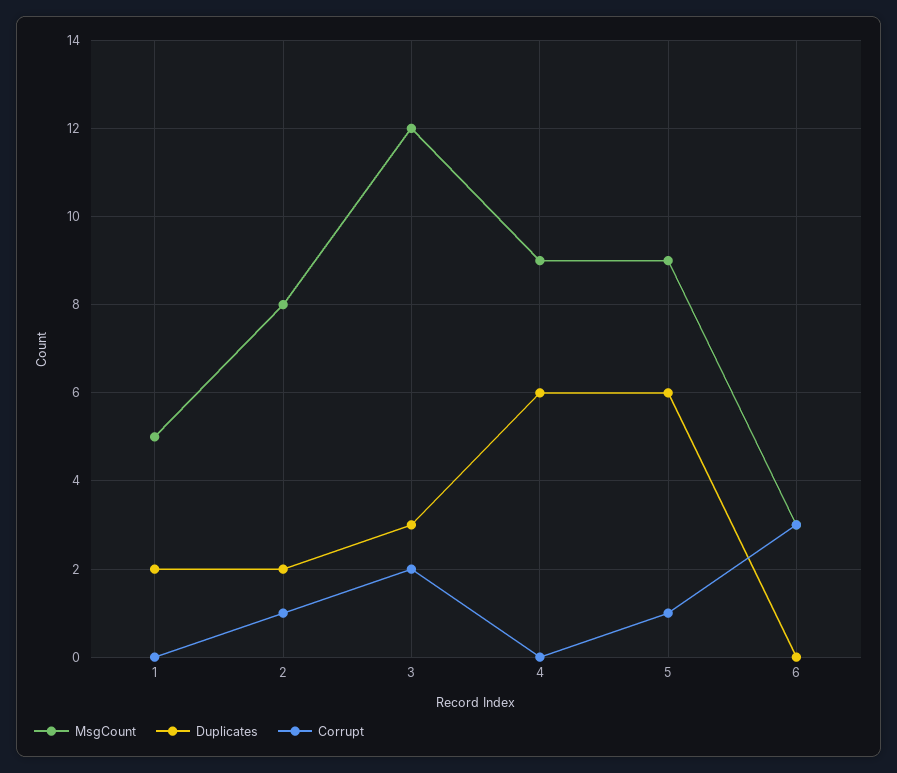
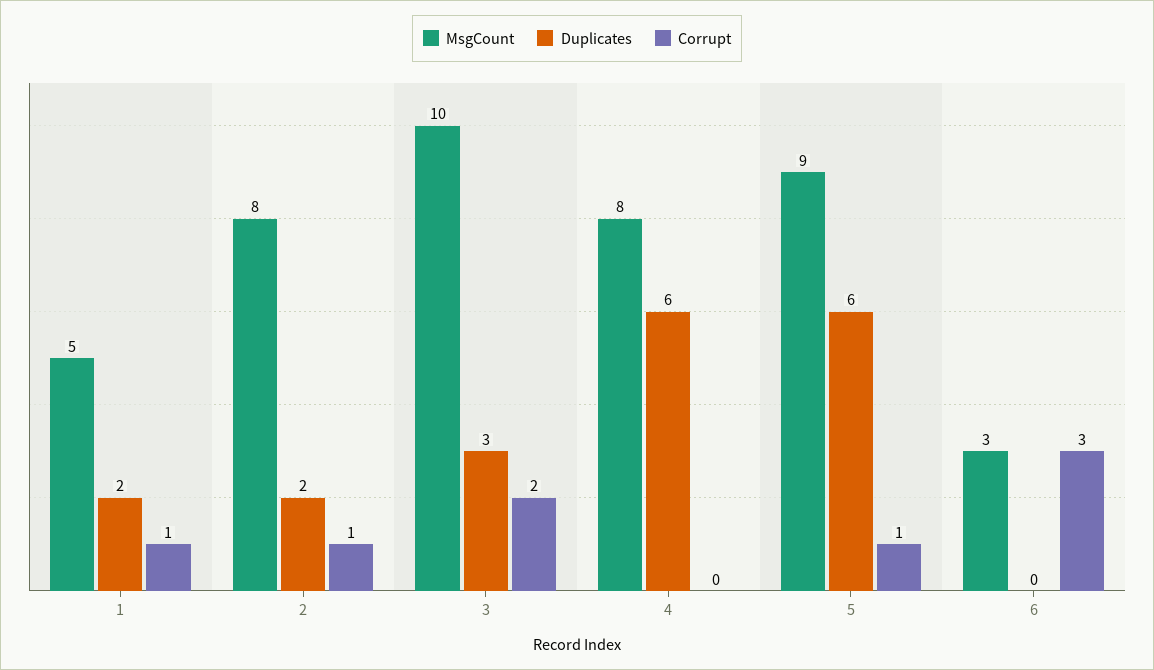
Corrupt, 1: 0 -> 1
MsgCount, 3: 12 -> 10
MsgCount, 4: 9 -> 8

